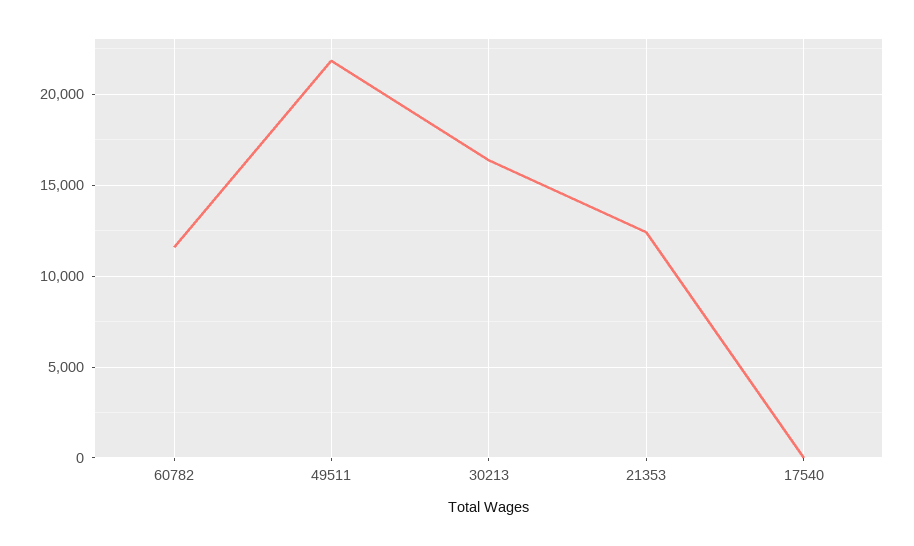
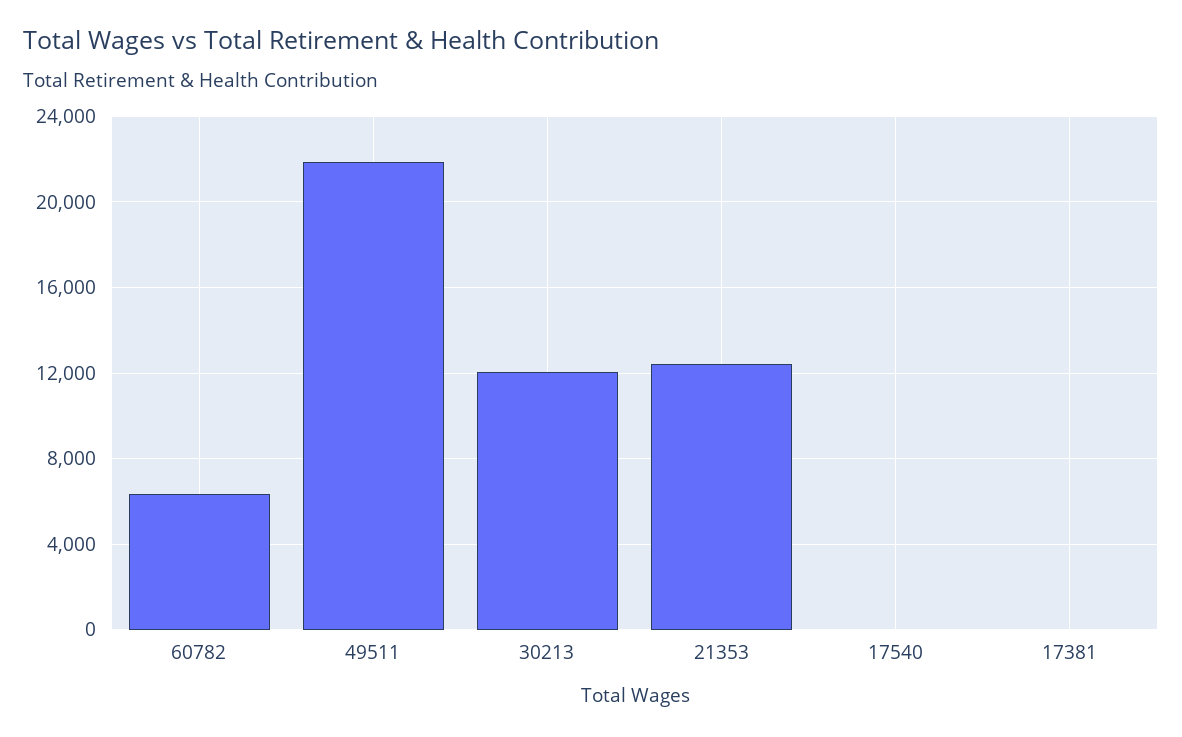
60782: 11500 -> 6500
30213: 16500 -> 12000
17381: none -> 0

